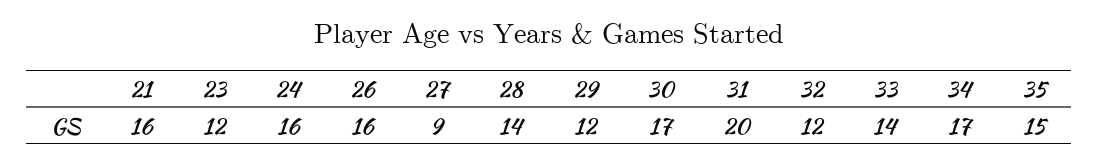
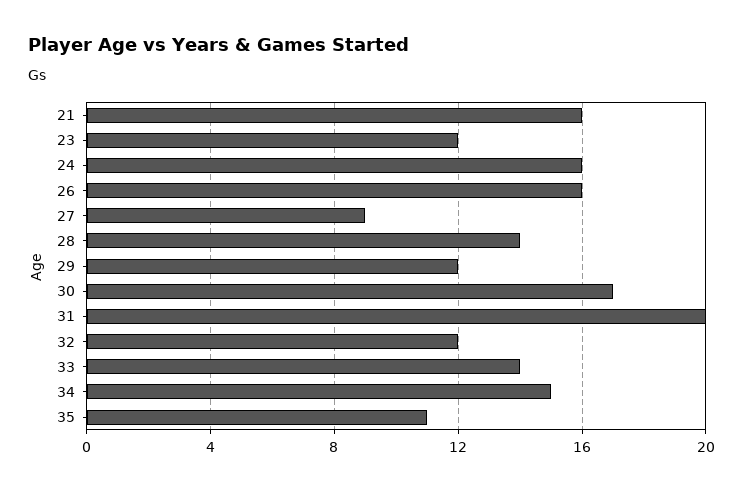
34: 17 -> 15
35: 15 -> 11

